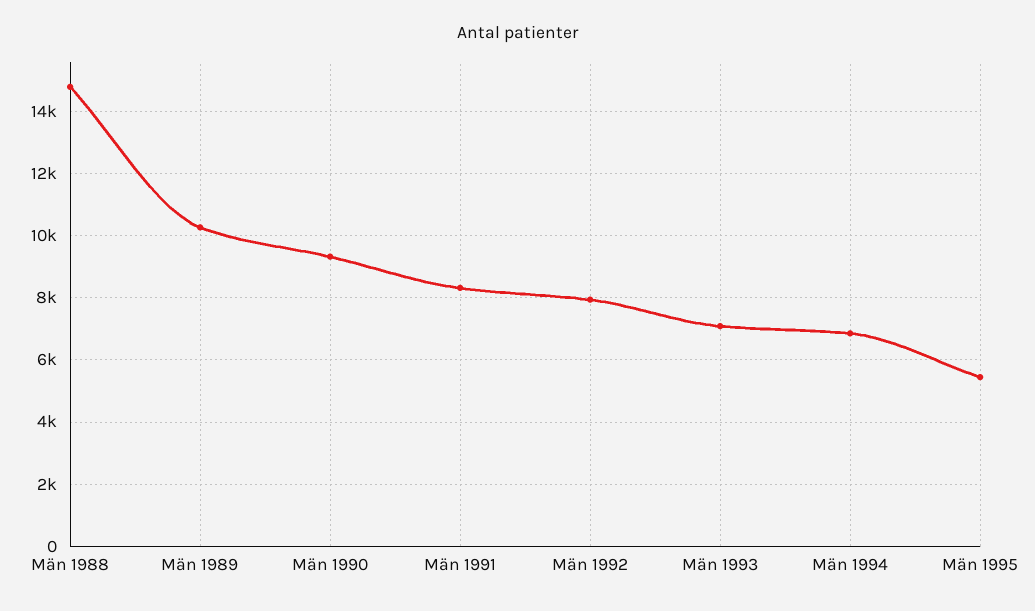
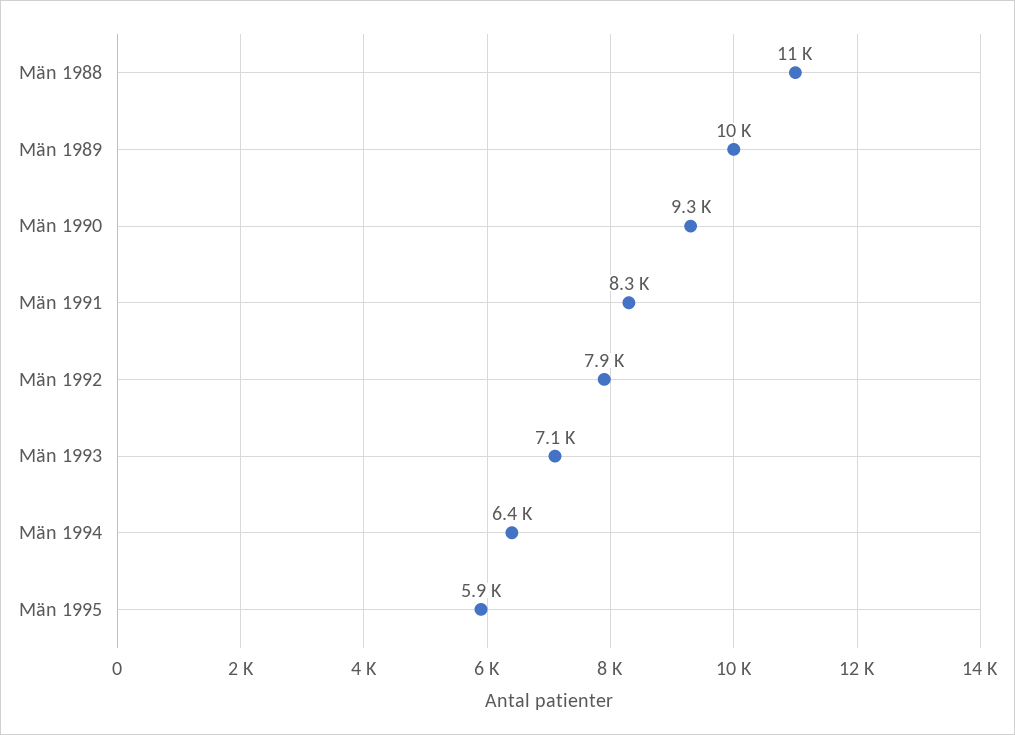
Män 1988: 14800 -> 11000
Män 1994: 6800 -> 6400
Män 1995: 5400 -> 5900

